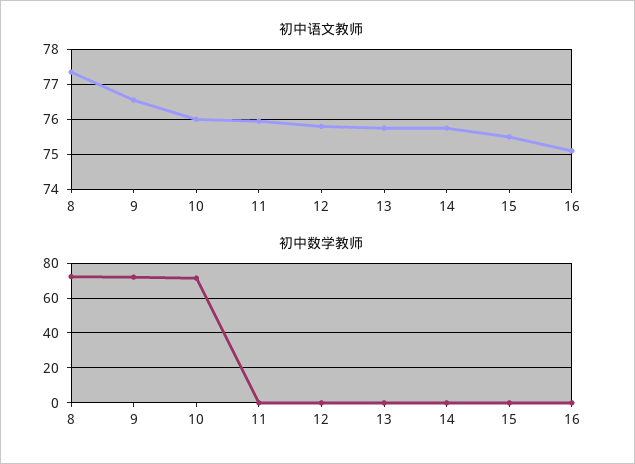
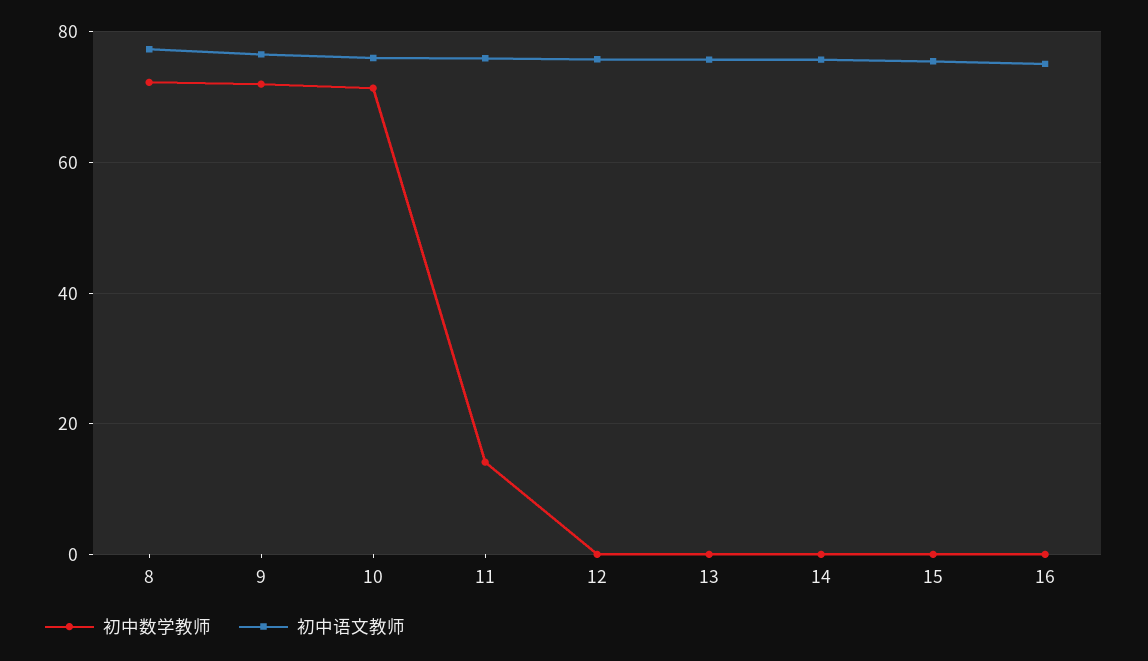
初中数学教师, 11: 0 -> 14

